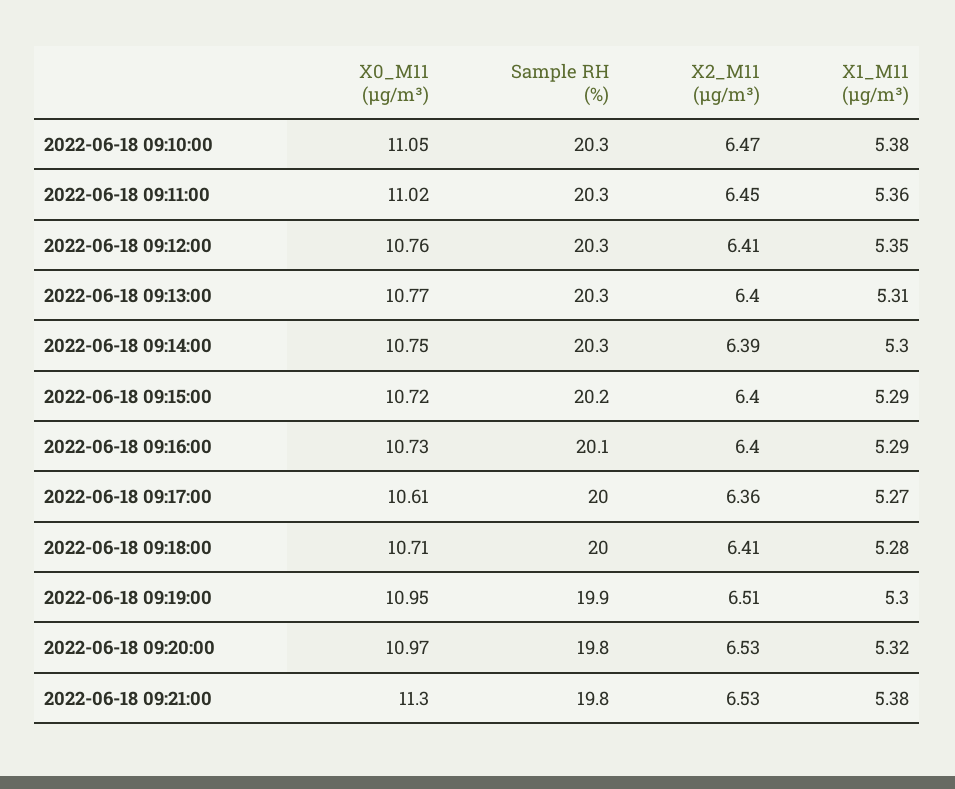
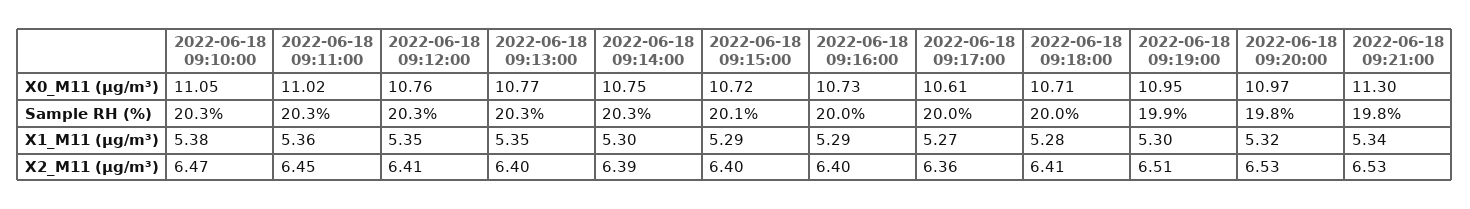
X1_M11 (μg/m³), 2022-06-18 09:13:00: 5.31 -> 5.35
Sample RH (%), 2022-06-18 09:15:00: 20.2 -> 20.1
Sample RH (%), 2022-06-18 09:16:00: 20.1 -> 20
X1_M11 (μg/m³), 2022-06-18 09:21:00: 5.38 -> 5.34

